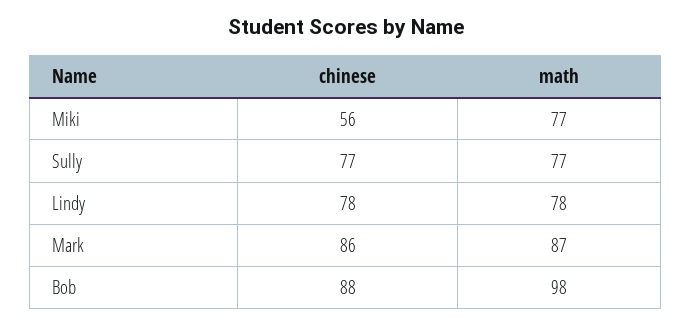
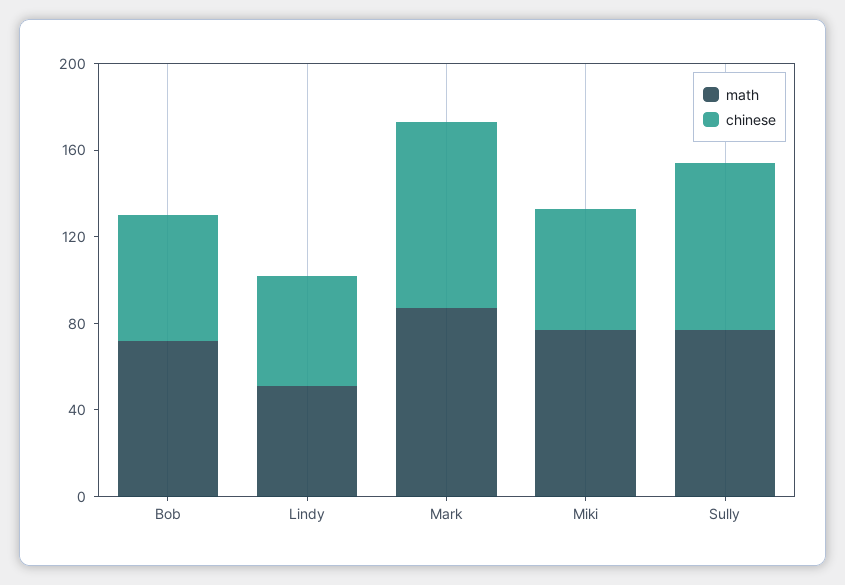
chinese, Lindy: 78 -> 50
math, Lindy: 78 -> 50
chinese, Bob: 88 -> 60
math, Bob: 98 -> 70

